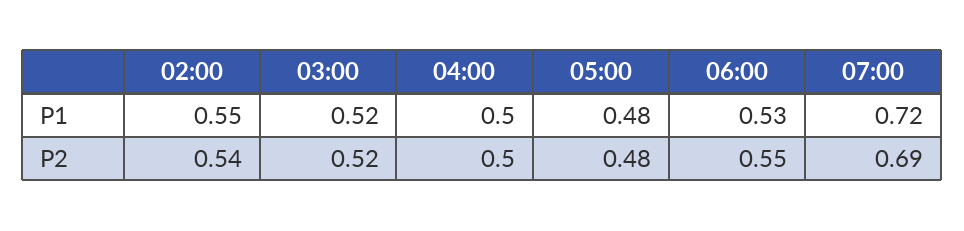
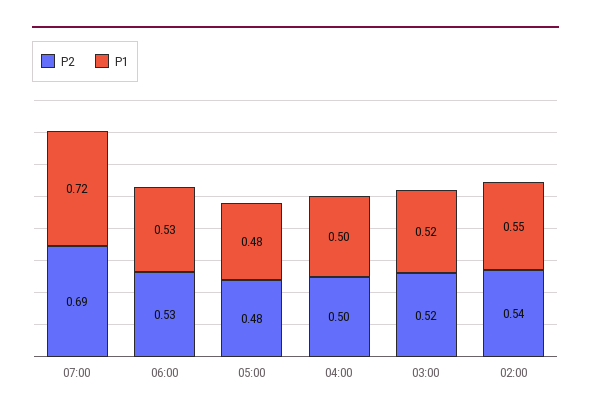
P2, 06:00: 0.55 -> 0.53

